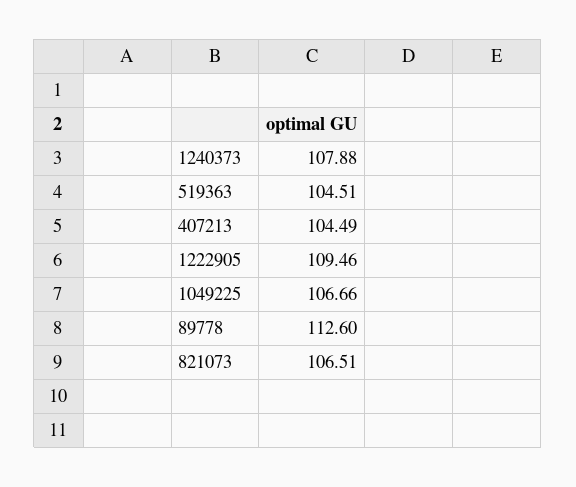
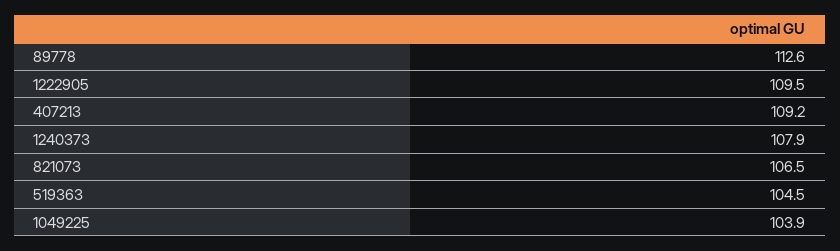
407213: 104.49 -> 109.2
1049225: 106.66 -> 103.9

